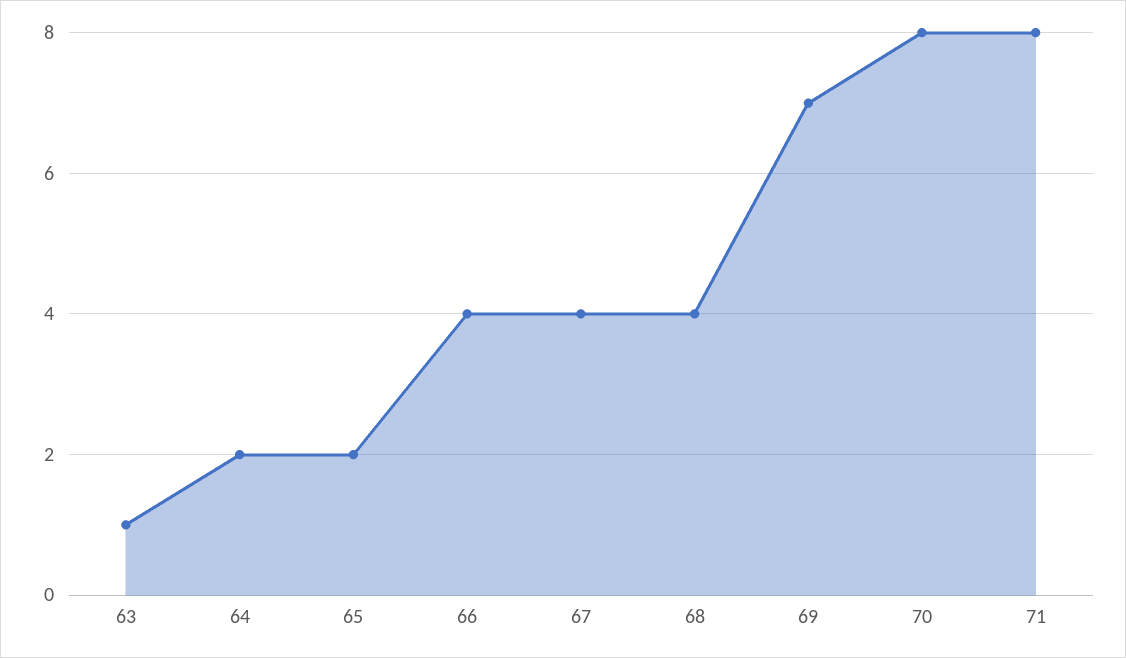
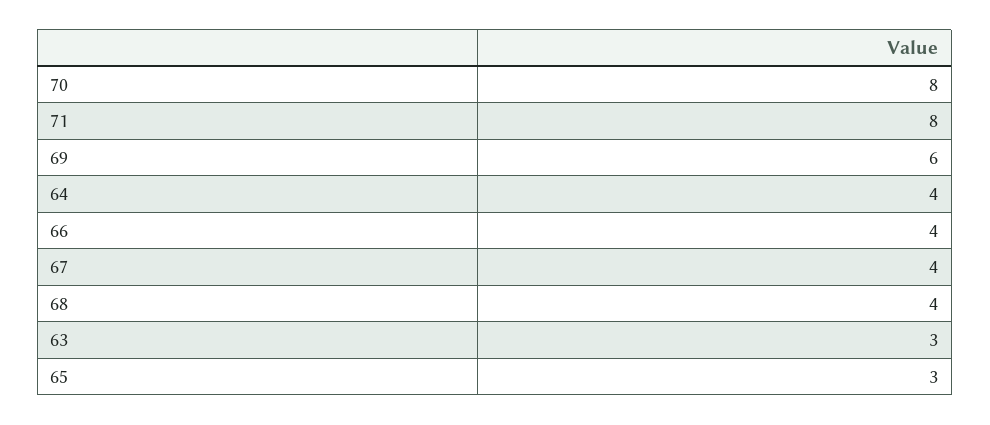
63: 1 -> 3
64: 2 -> 4
65: 2 -> 3
69: 7 -> 6

